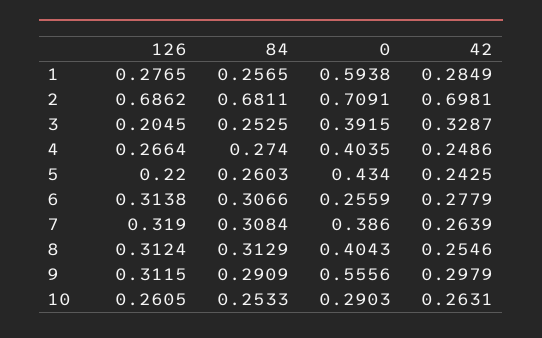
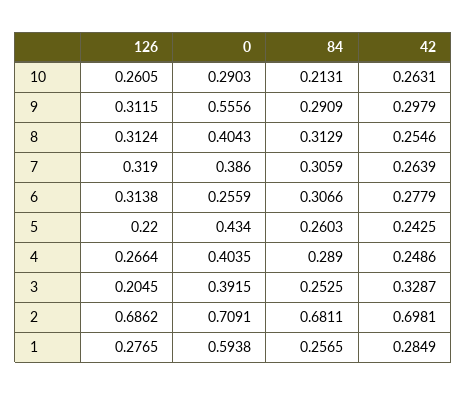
84, 4: 0.274 -> 0.289
84, 7: 0.3084 -> 0.3059
84, 10: 0.2533 -> 0.2131

